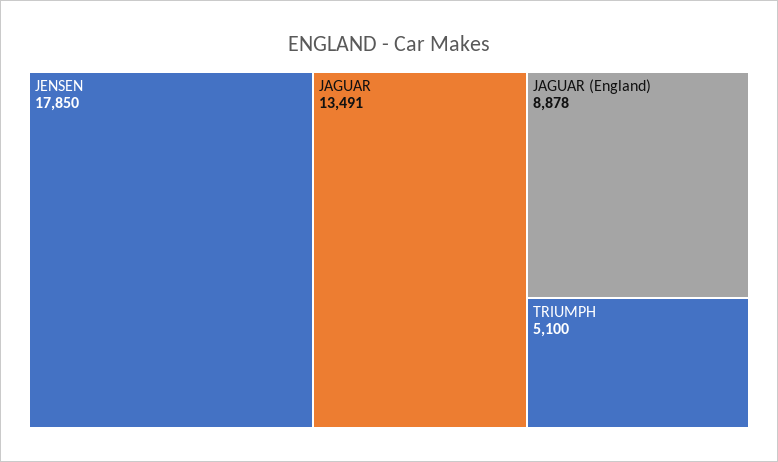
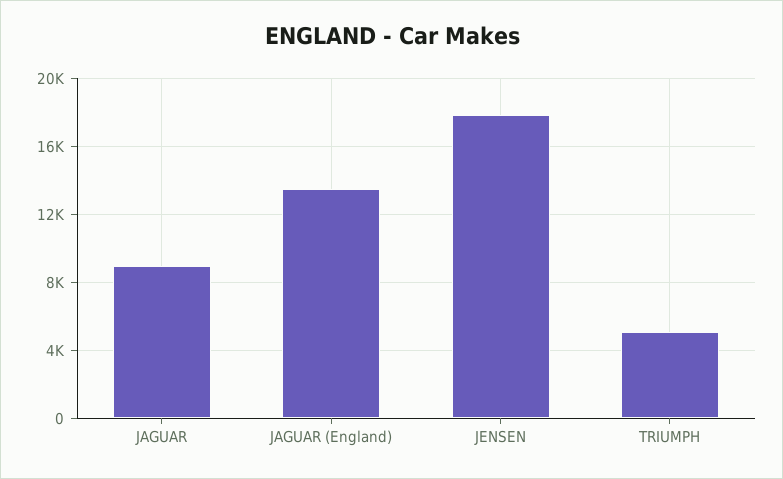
JAGUAR: 13491 -> 9000
JAGUAR (England): 8878 -> 13500

